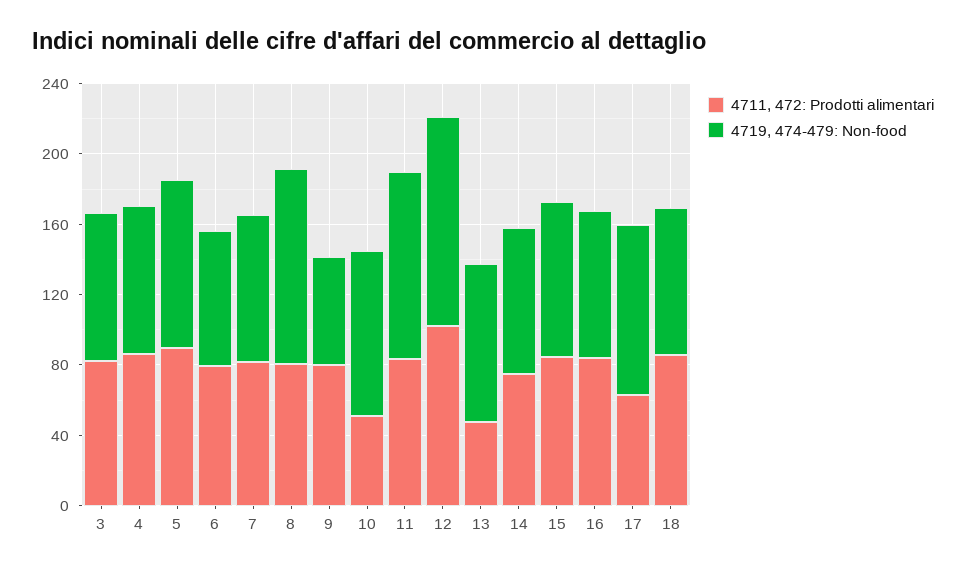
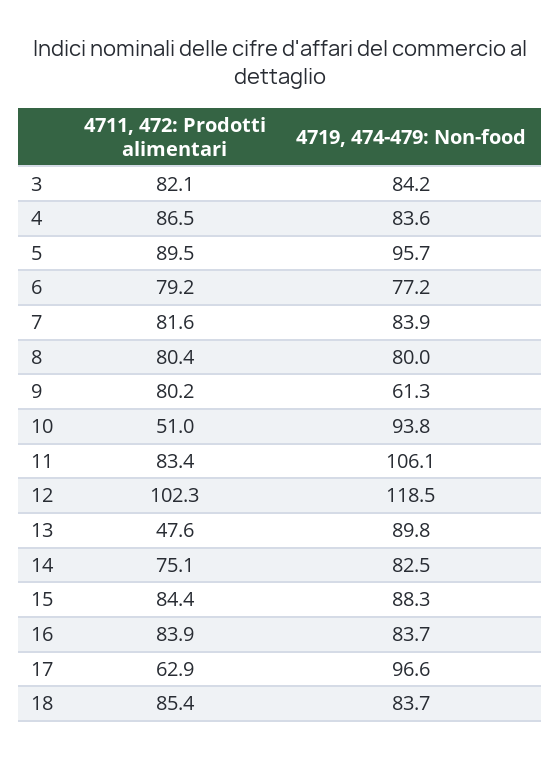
4719, 474-479: Non-food, 8: 110 -> 80

